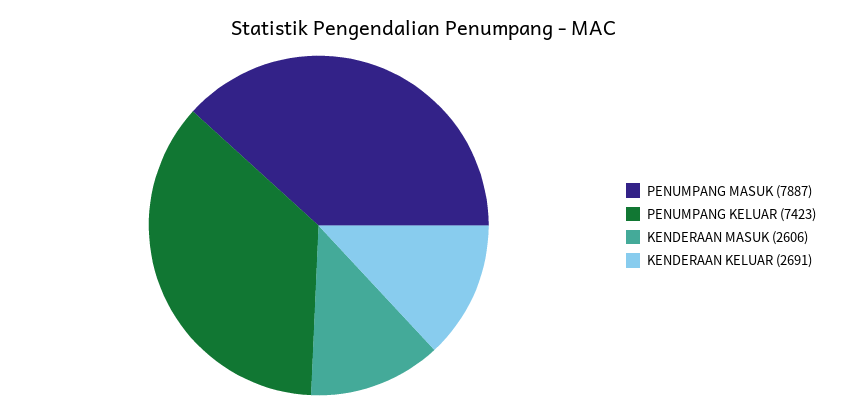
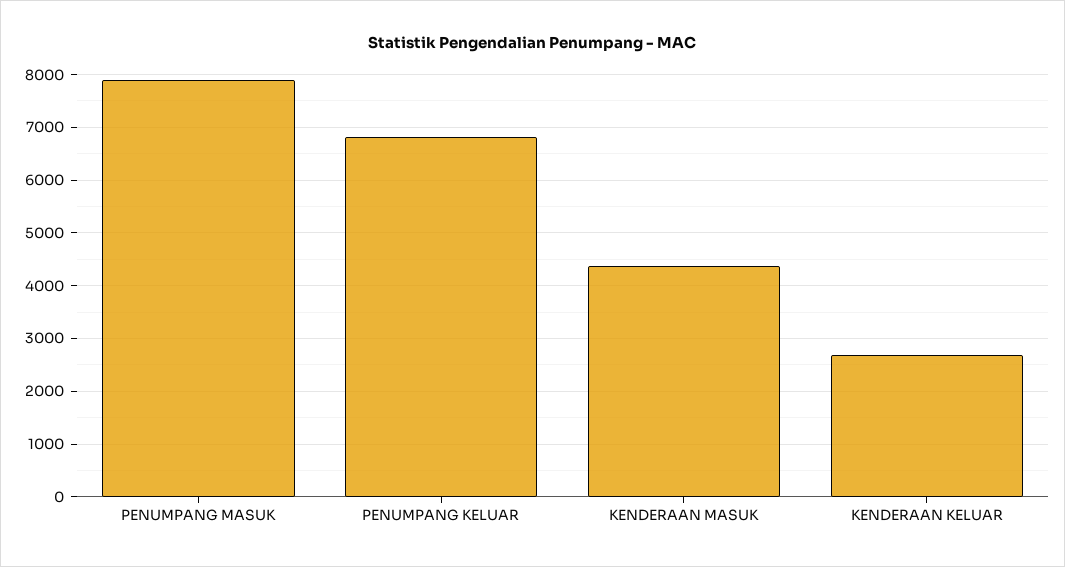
PENUMPANG KELUAR: 7423 -> 6800
KENDERAAN MASUK: 2606 -> 4400

